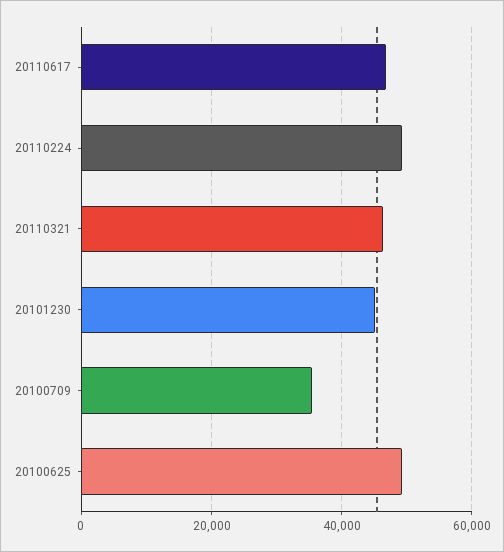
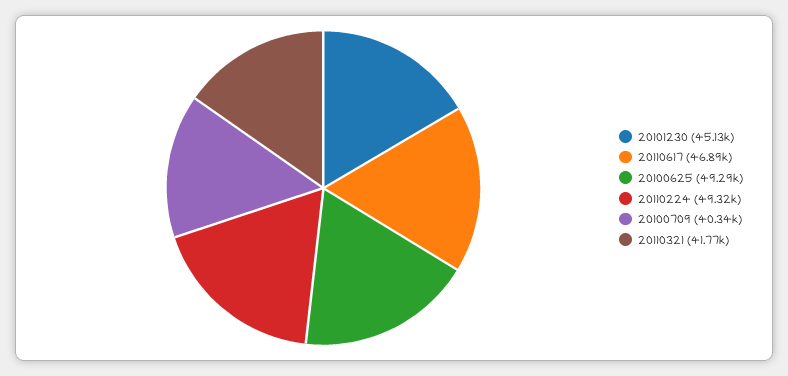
20110321: 46000 -> 41770
20100709: 36000 -> 40340

